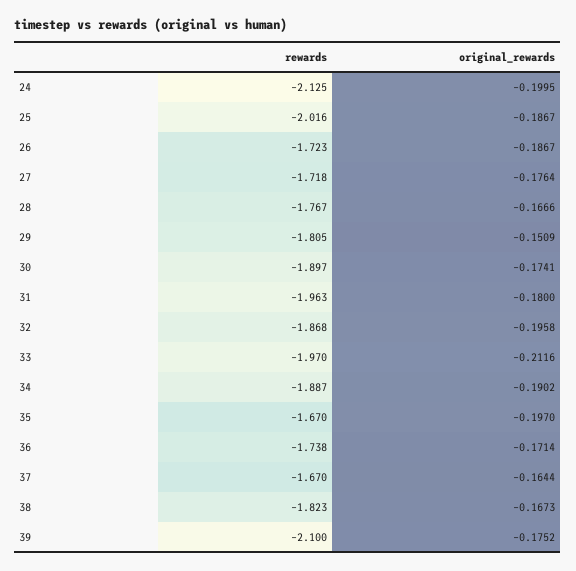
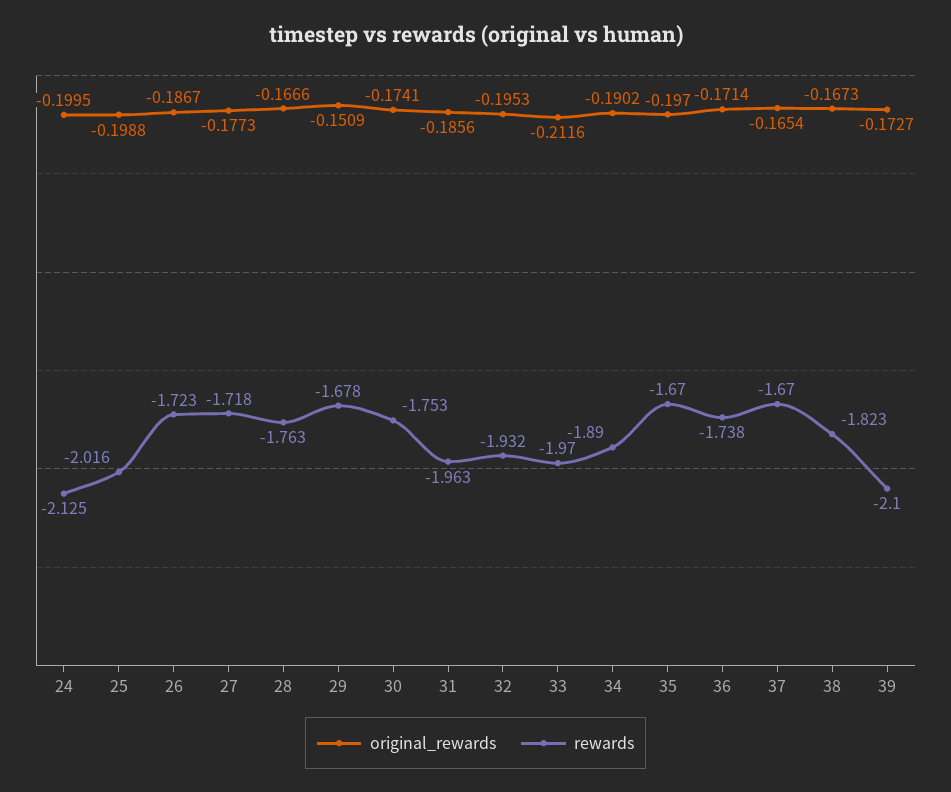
original_rewards, 25: -0.1867 -> -0.1988
original_rewards, 27: -0.1764 -> -0.1773
rewards, 28: -1.767 -> -1.763
rewards, 29: -1.805 -> -1.678
rewards, 30: -1.897 -> -1.753
original_rewards, 31: -0.18 -> -0.1856
rewards, 32: -1.868 -> -1.932
original_rewards, 32: -0.1958 -> -0.1953
rewards, 34: -1.887 -> -1.89
original_rewards, 37: -0.1644 -> -0.1654
original_rewards, 39: -0.1752 -> -0.1727

